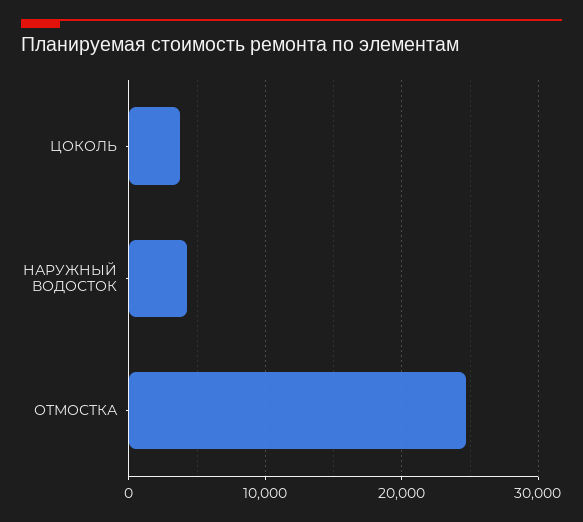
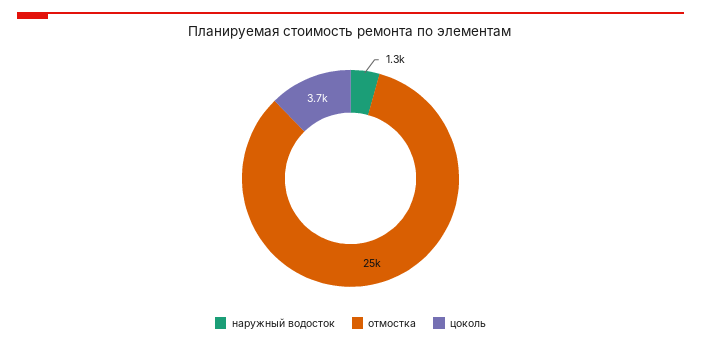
НАРУЖНЫЙ ВОДОСТОК: 4000 -> 1300

